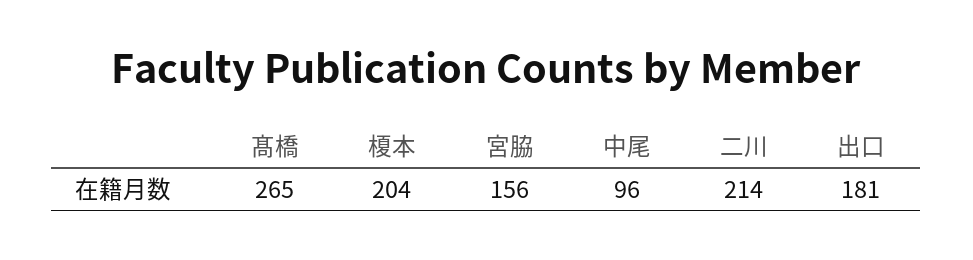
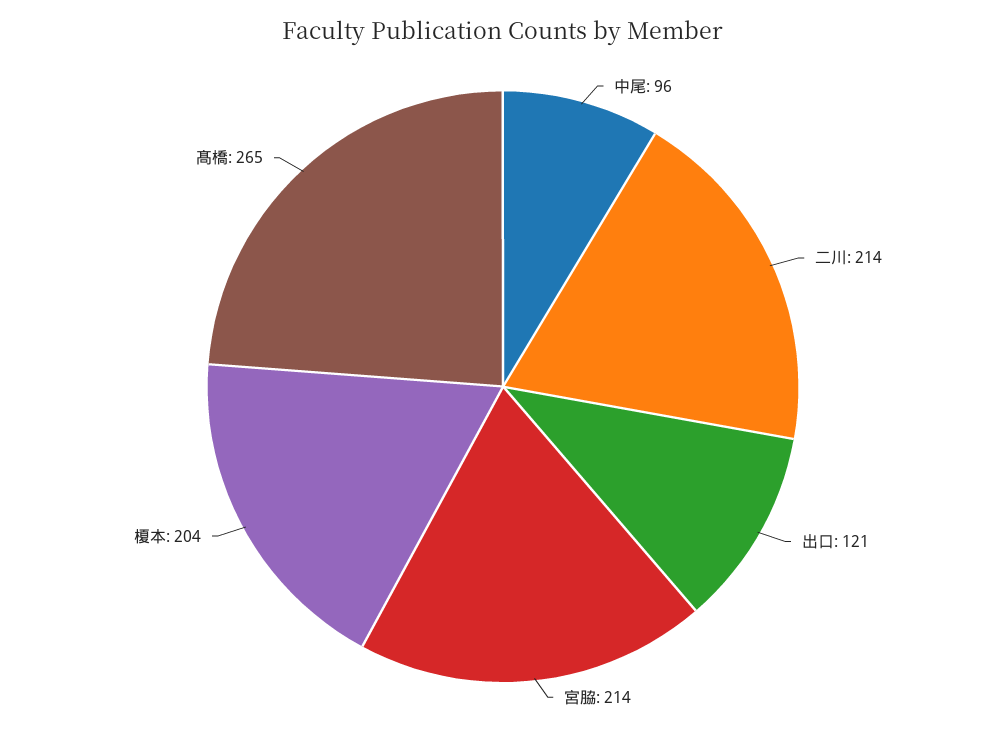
宮脇: 156 -> 214
出口: 181 -> 121

